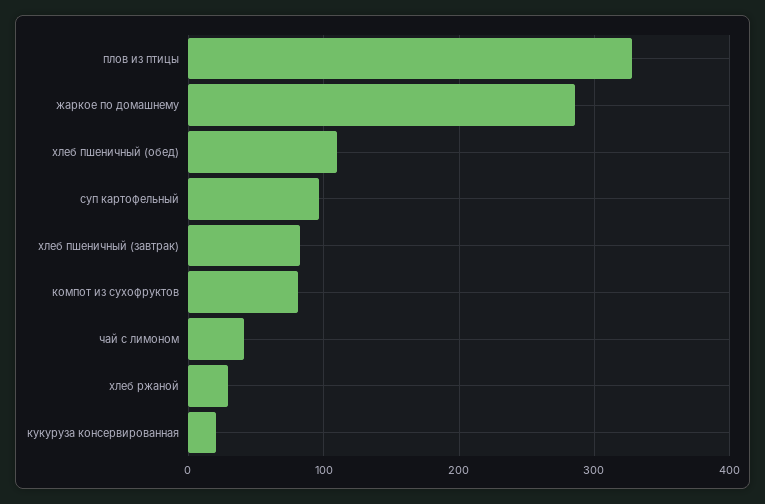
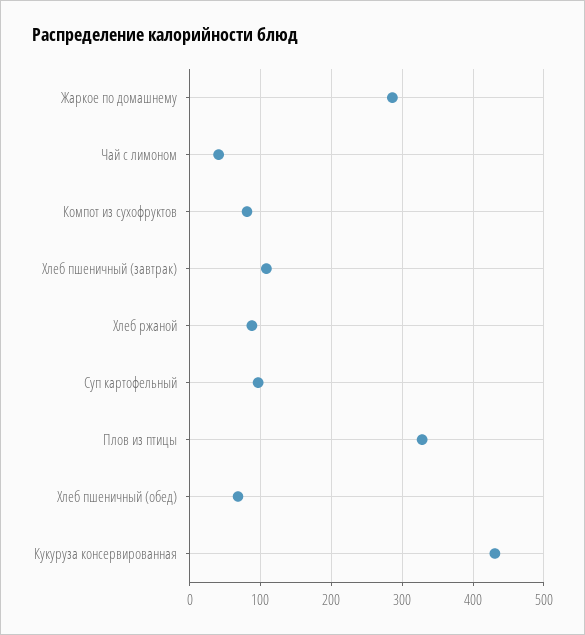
хлеб пшеничный (обед): 110 -> 70
хлеб пшеничный (завтрак): 80 -> 110
хлеб ржаной: 30 -> 90
кукуруза консервированная: 20 -> 430

